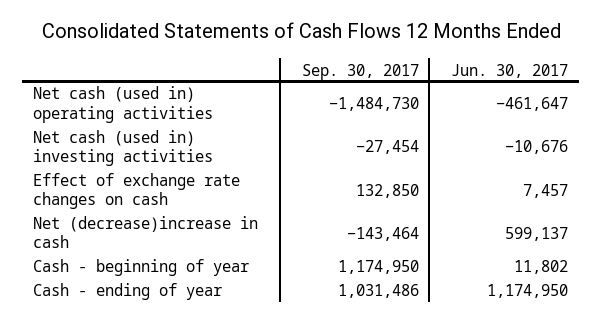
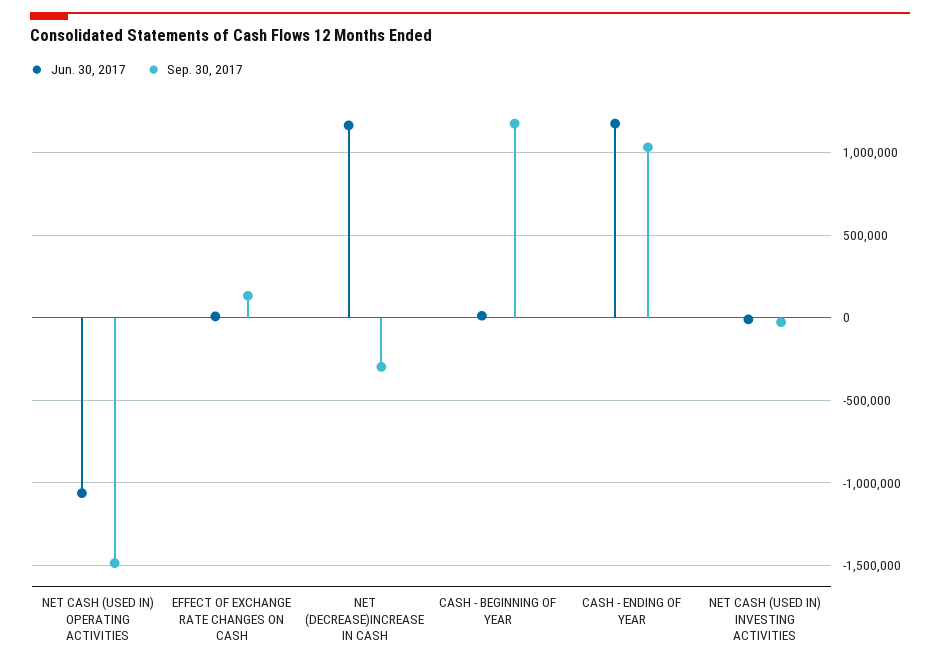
Jun. 30, 2017, Net cash (used in) operating activities: -461647 -> -1050000
Sep. 30, 2017, Net (decrease)increase in cash: -143464 -> -300000
Jun. 30, 2017, Net (decrease)increase in cash: 599137 -> 1150000

